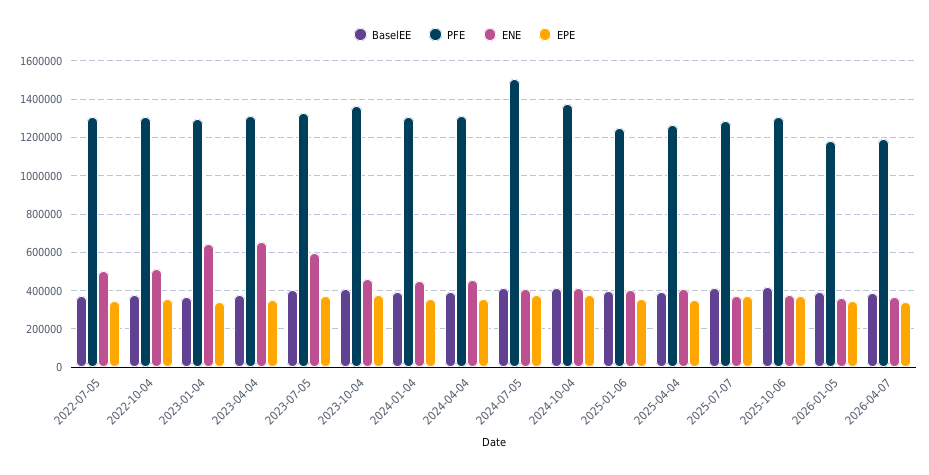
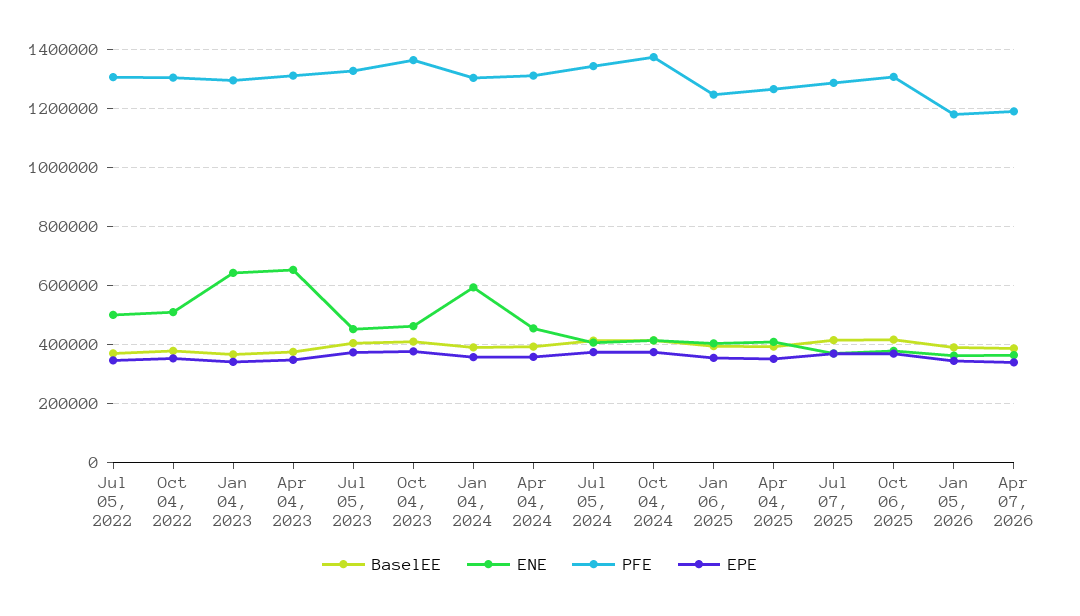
ENE, 2023-07-05: 600000 -> 450000
ENE, 2024-01-04: 450000 -> 600000
PFE, 2024-07-05: 1500000 -> 1350000

